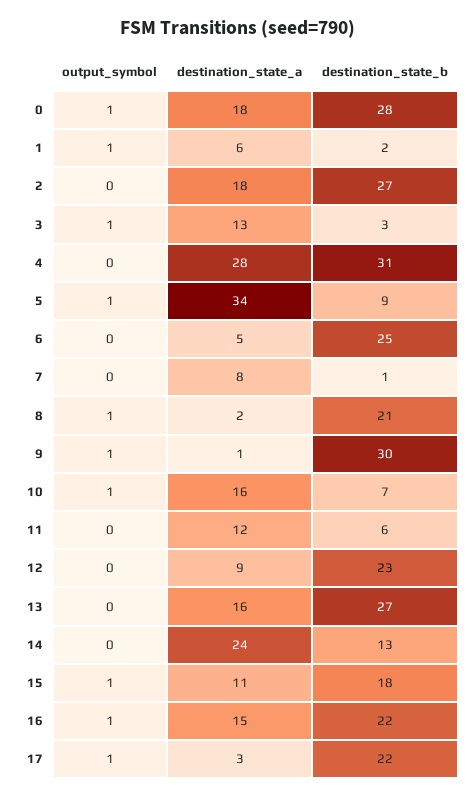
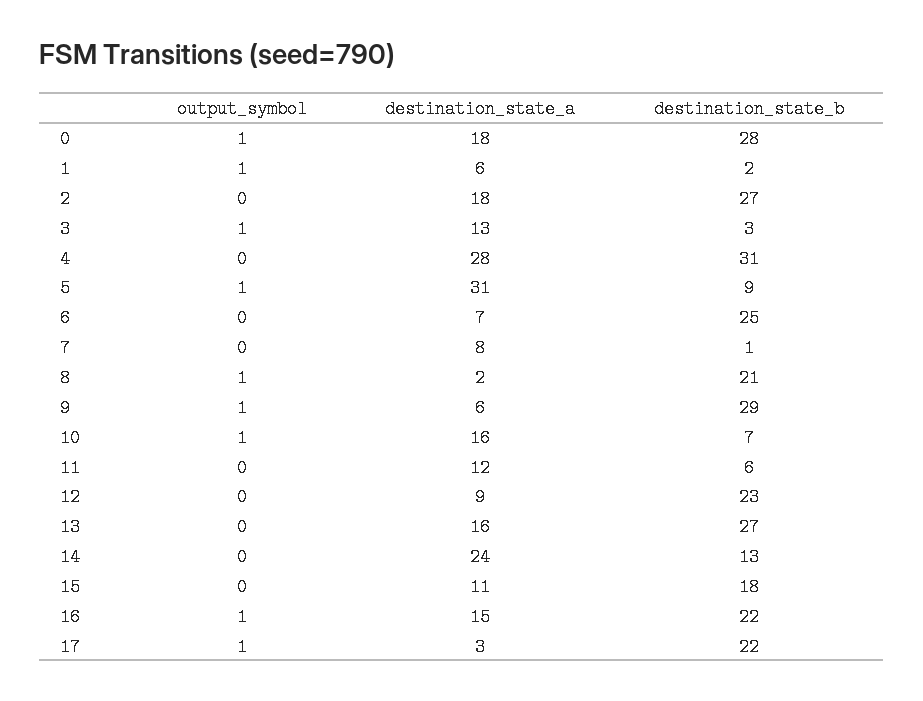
destination_state_a, 5: 34 -> 31
destination_state_a, 6: 5 -> 7
destination_state_a, 9: 1 -> 6
destination_state_b, 9: 30 -> 29
output_symbol, 15: 1 -> 0

